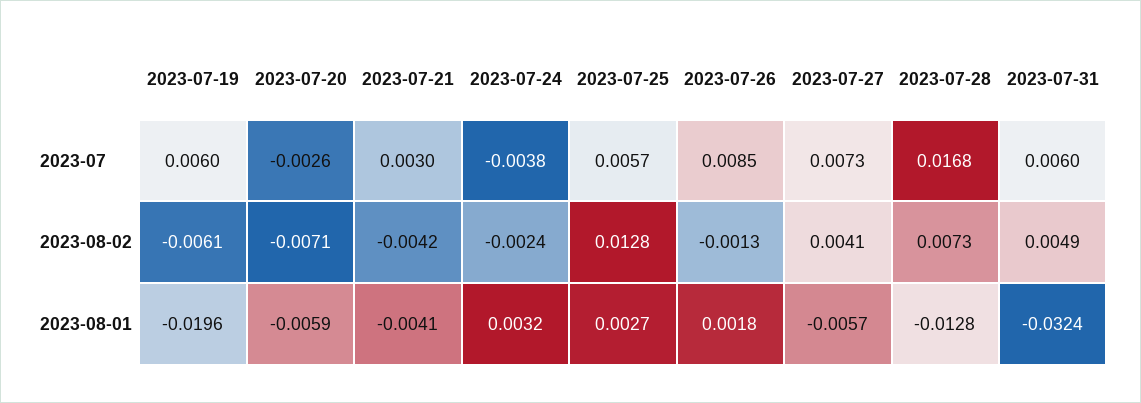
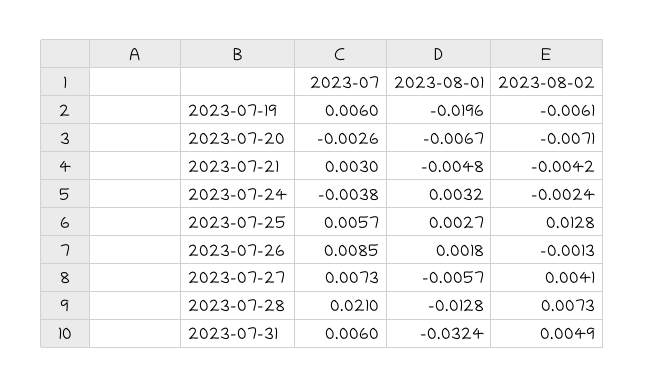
2023-07-28, 2023-07: 0.0168 -> 0.021
2023-07-20, 2023-08-01: -0.0059 -> -0.0067
2023-07-21, 2023-08-01: -0.0041 -> -0.0048

